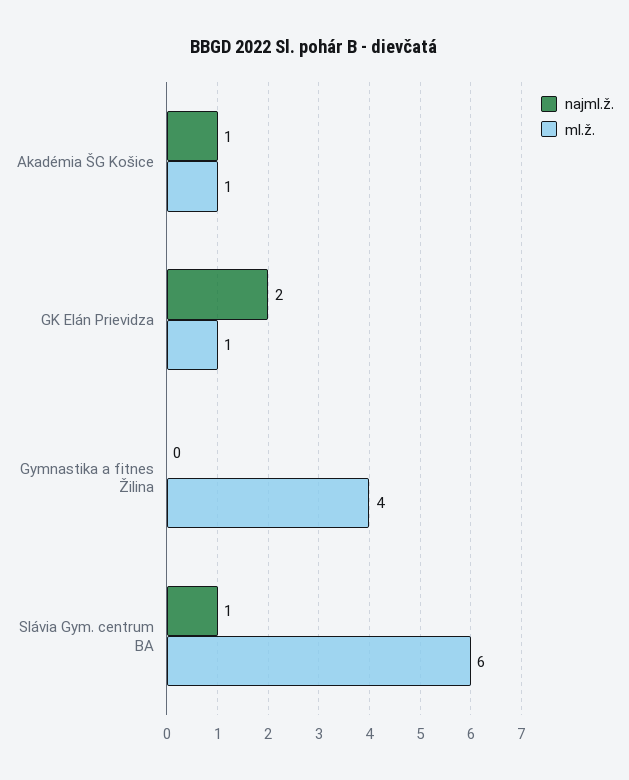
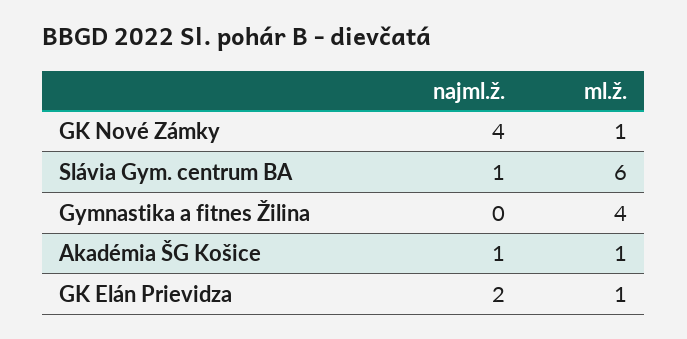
najml.ž., GK Nové Zámky: none -> 4
ml.ž., GK Nové Zámky: none -> 1

